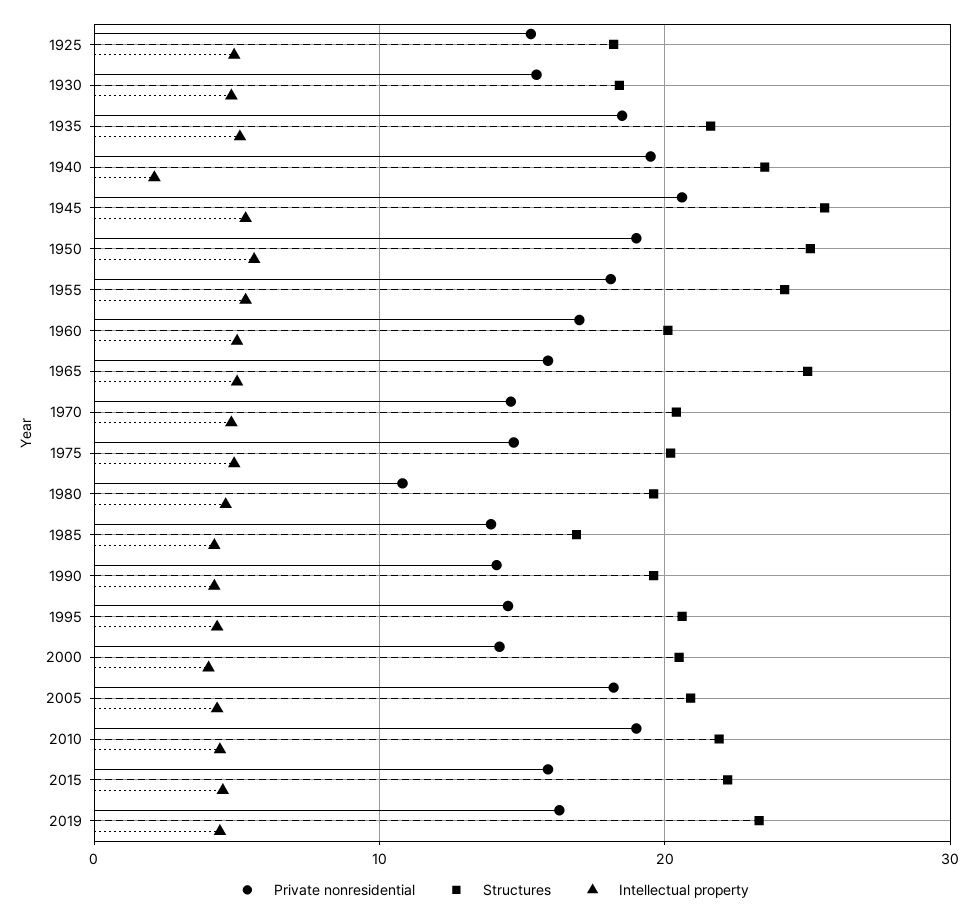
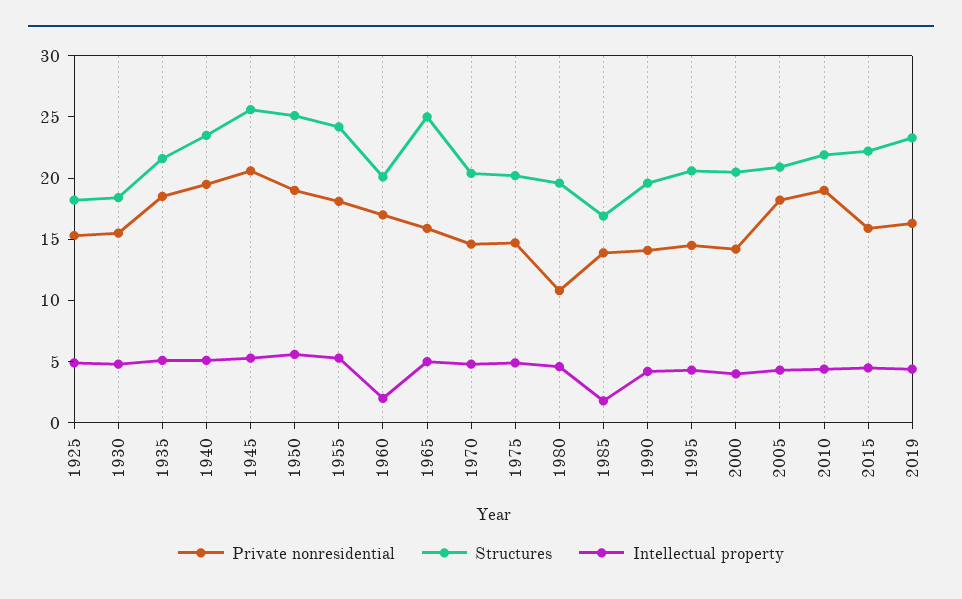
Intellectual property, 1940: 2 -> 5
Intellectual property, 1960: 5 -> 2
Intellectual property, 1985: 4 -> 2

